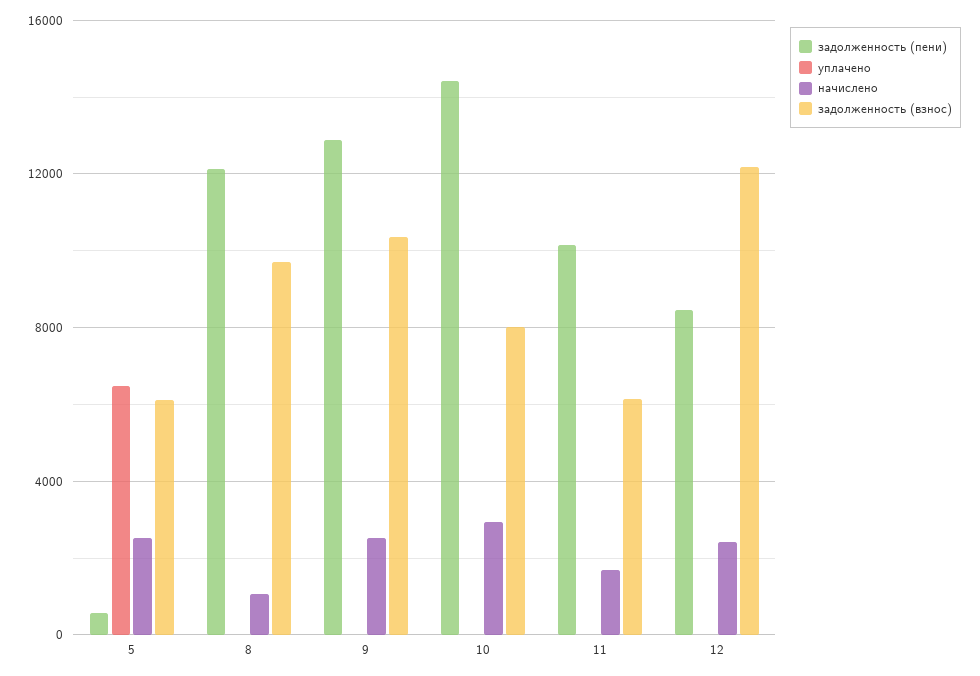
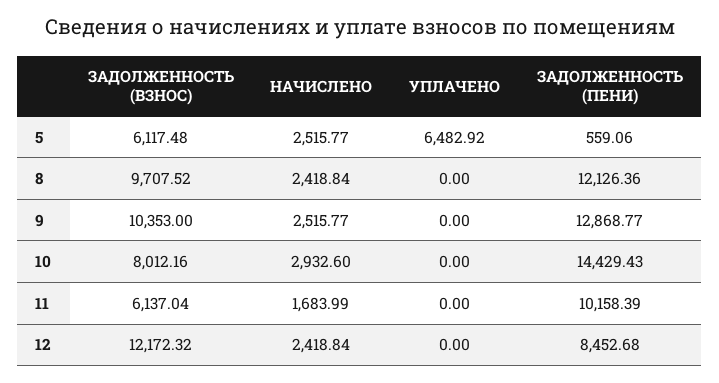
начислено, 8: 1000 -> 2418.84

